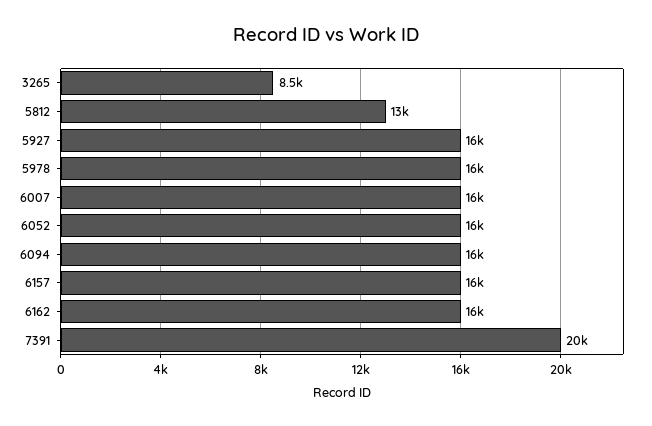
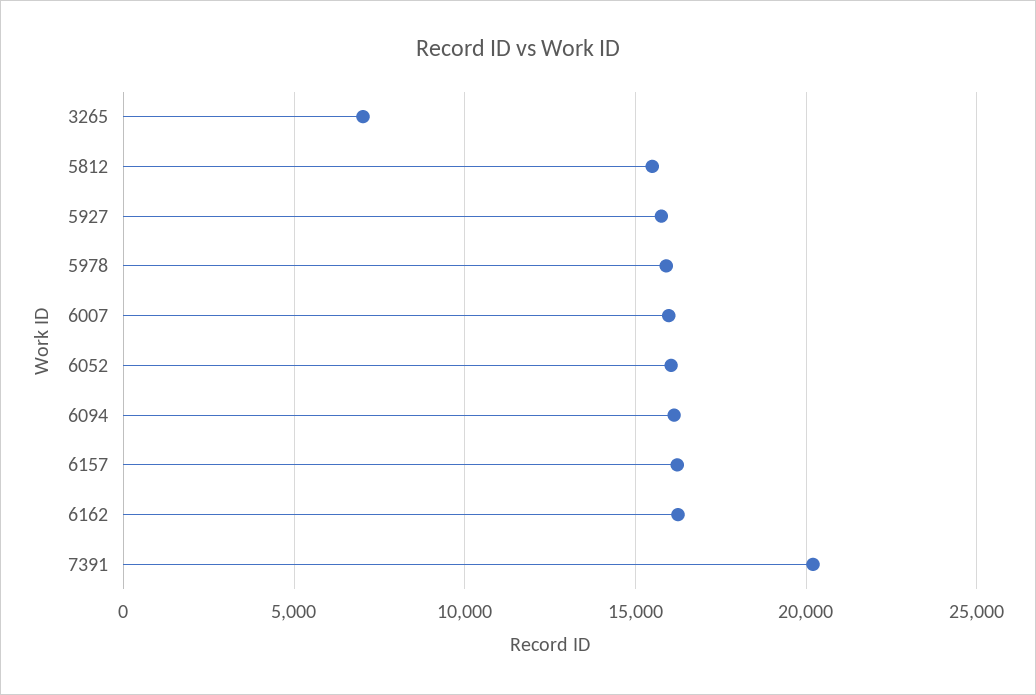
3265: 8500 -> 7000
5812: 13000 -> 15500

